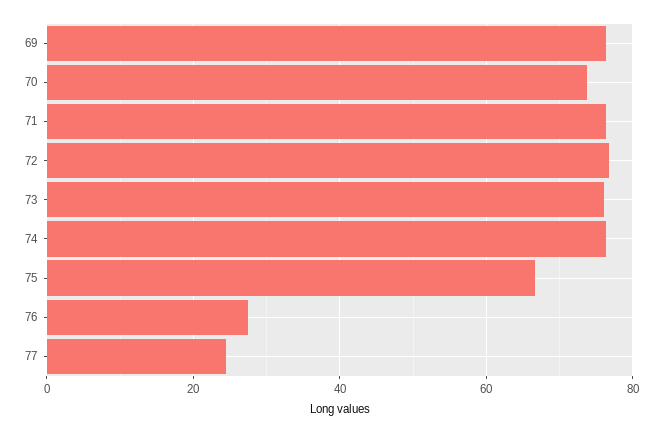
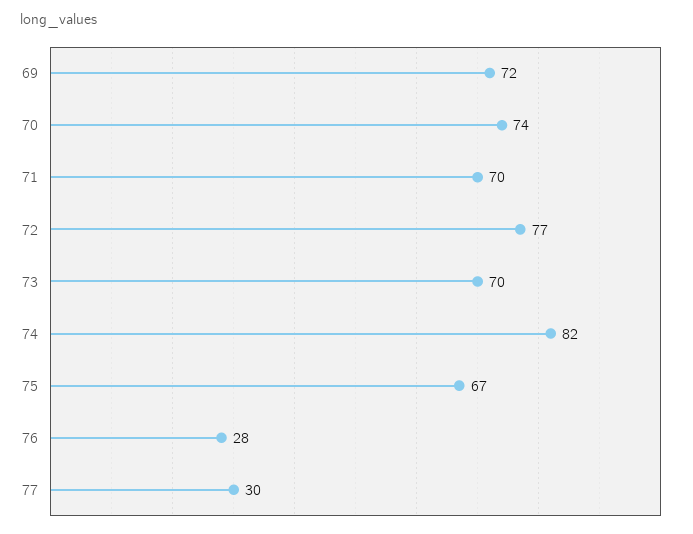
69: 76 -> 72
71: 76 -> 70
73: 76 -> 70
74: 76 -> 82
77: 24 -> 30

